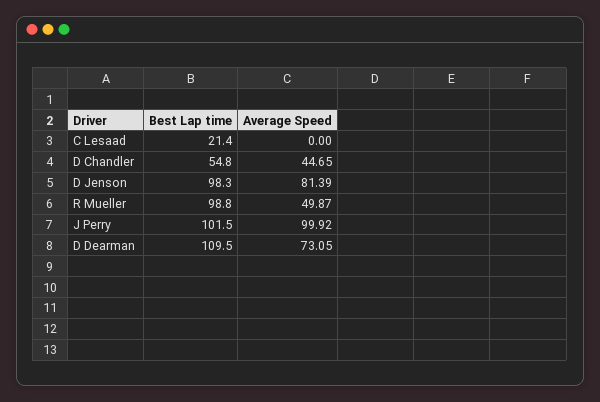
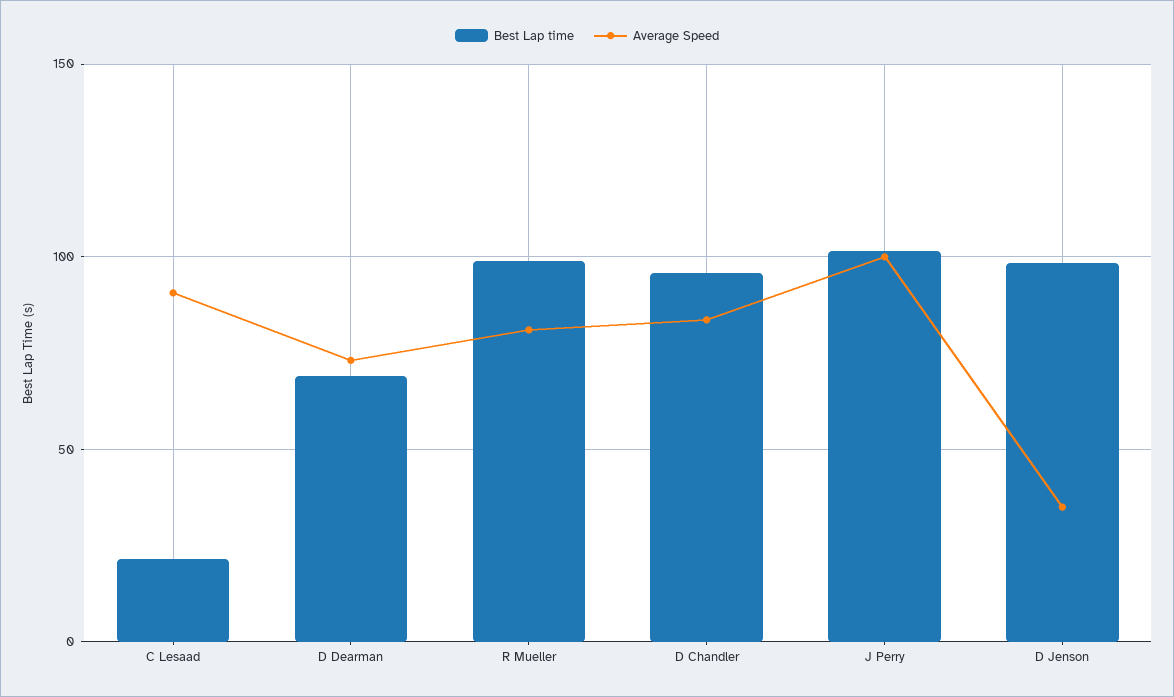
Average Speed, C Lesaad: 0 -> 90
Best Lap time, D Chandler: 54.8 -> 95
Average Speed, D Chandler: 44.65 -> 85
Average Speed, D Jenson: 81.39 -> 35
Average Speed, R Mueller: 49.87 -> 80
Best Lap time, D Dearman: 109.5 -> 70

